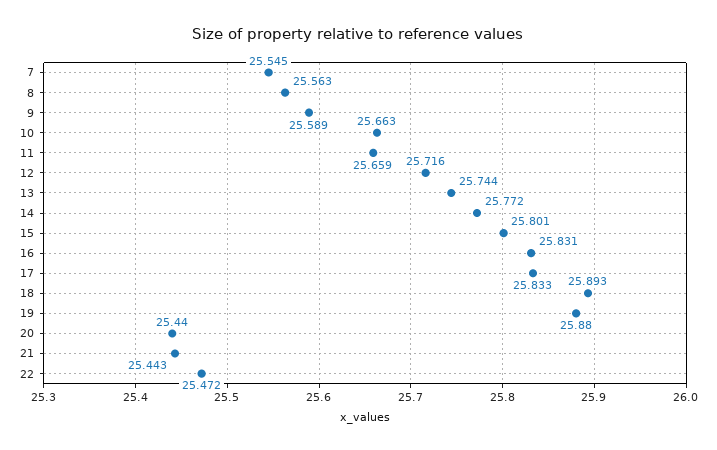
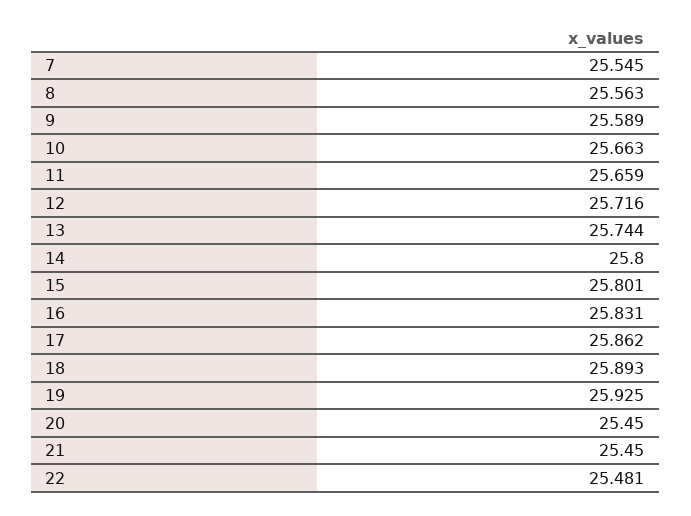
14: 25.772 -> 25.8
17: 25.833 -> 25.862
19: 25.88 -> 25.925
20: 25.44 -> 25.45
21: 25.443 -> 25.45
22: 25.472 -> 25.481

